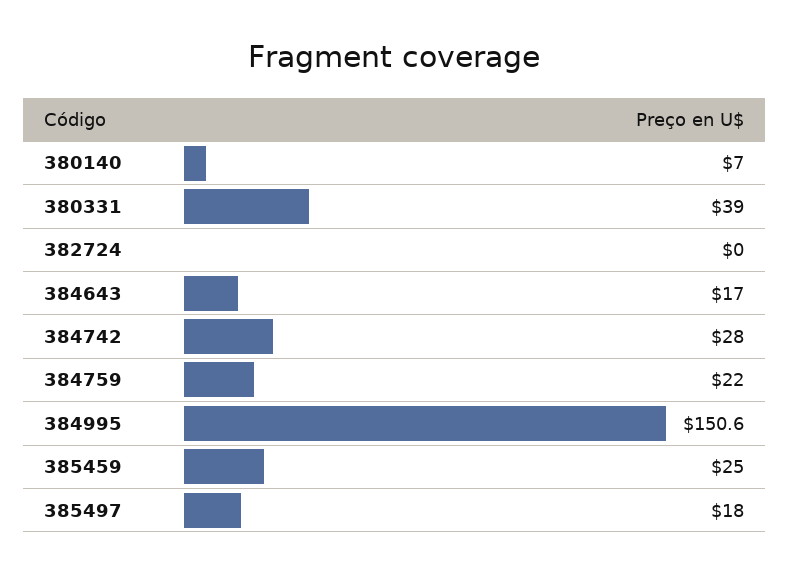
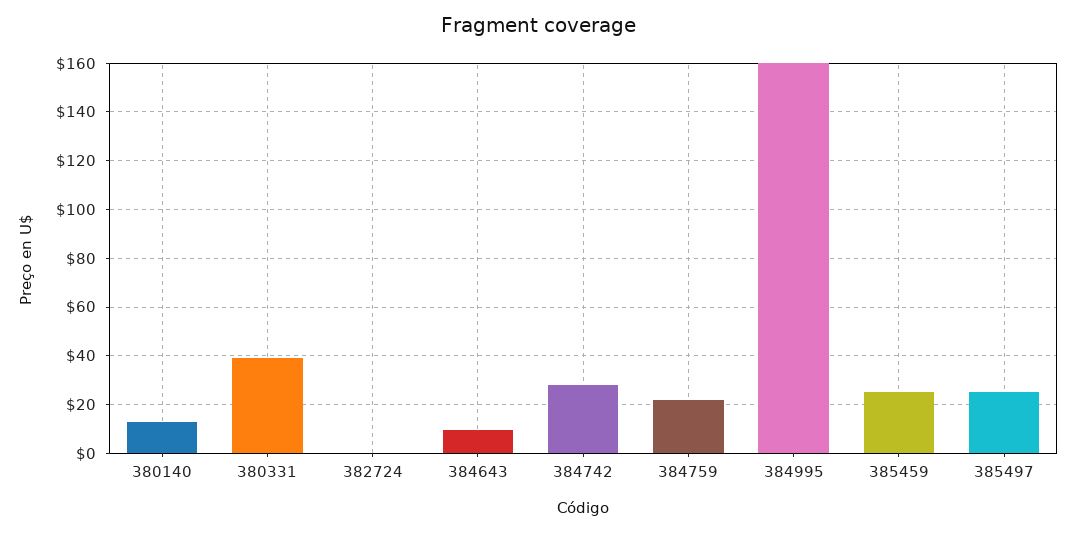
380140: 7 -> 12.5
384643: 17 -> 10
384995: 150.6 -> 160
385497: 18 -> 25

